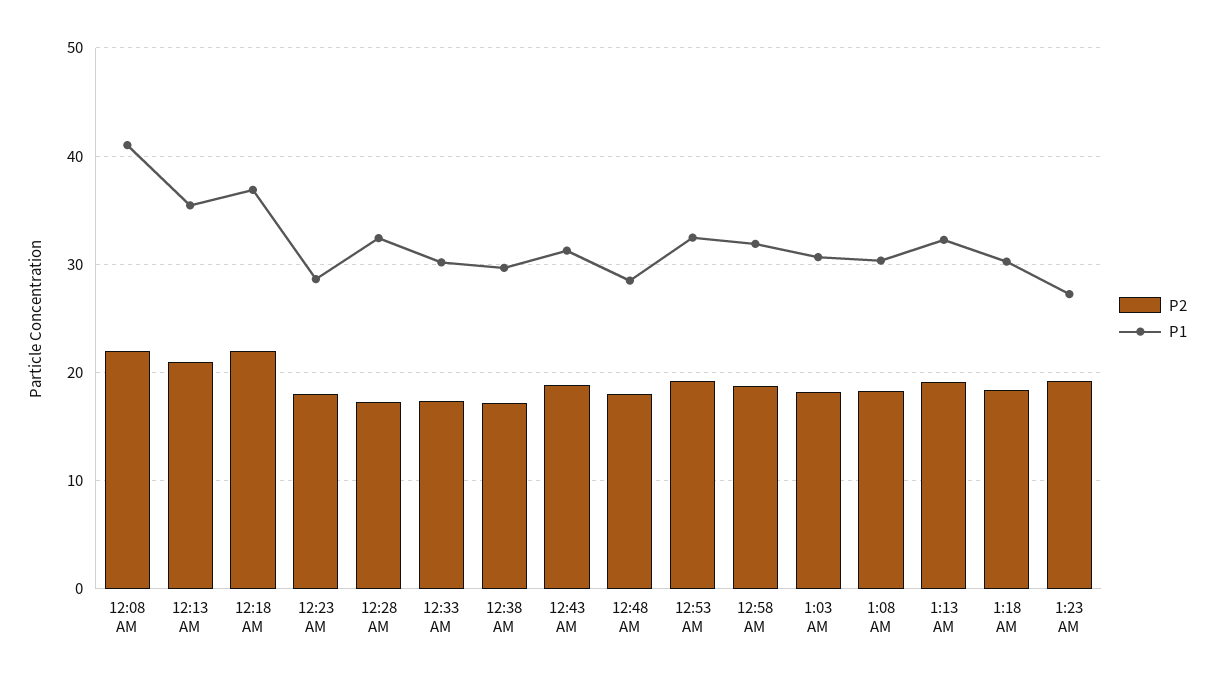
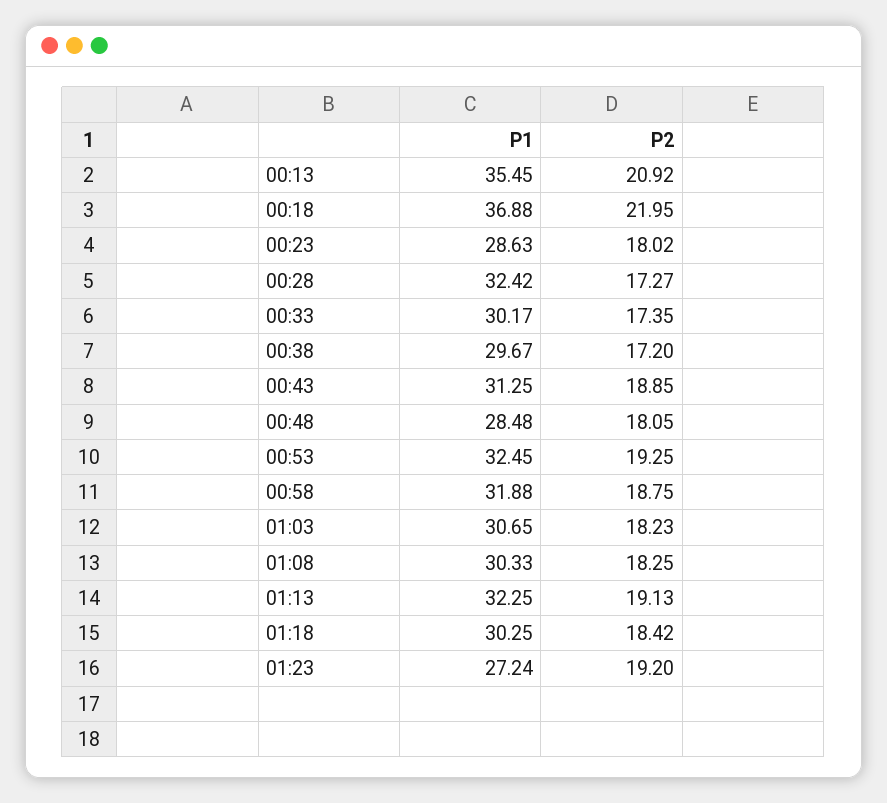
P2, 12:08 AM: 22 -> none
P1, 12:08 AM: 41 -> none

